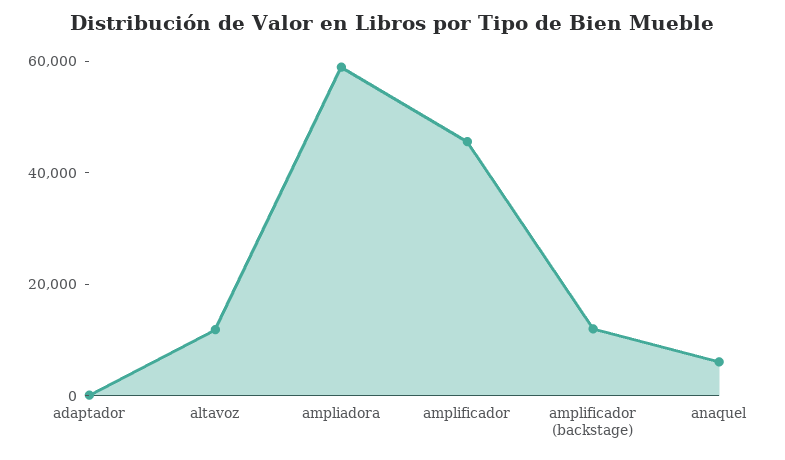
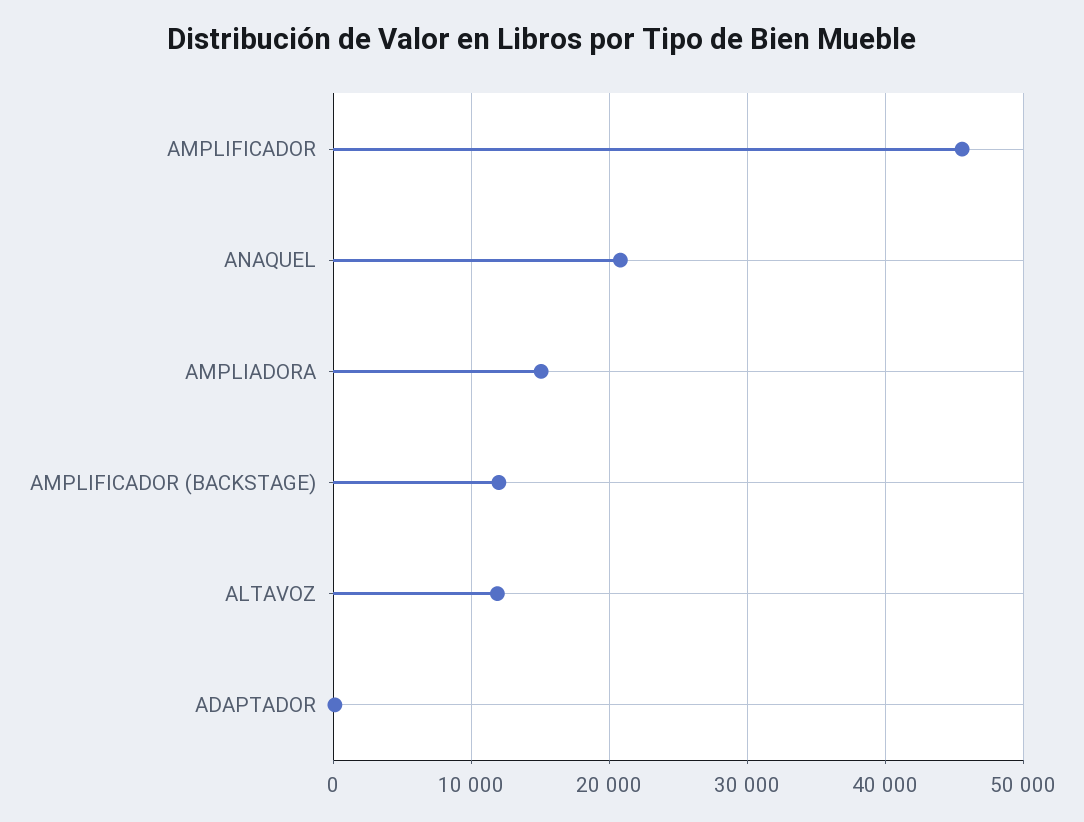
ampliadora: 60000 -> 15000
anaquel: 5000 -> 21000

